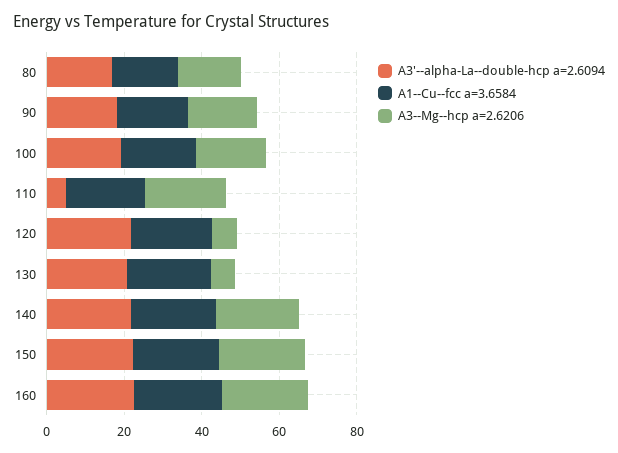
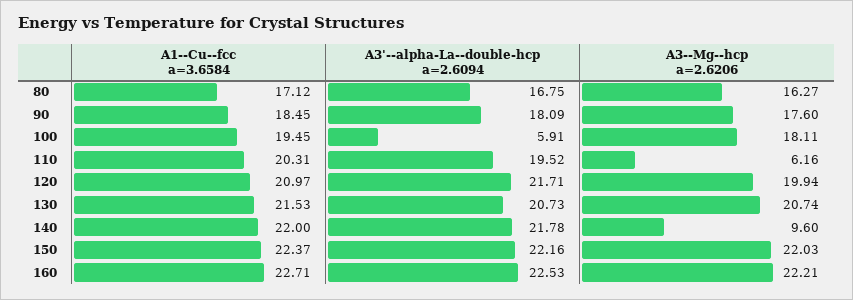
A3'--alpha-La--double-hcp a=2.6094, 100: 20 -> 5.91
A3'--alpha-La--double-hcp a=2.6094, 110: 5 -> 19.52
A3--Mg--hcp a=2.6206, 110: 20 -> 6.16
A3--Mg--hcp a=2.6206, 120: 5 -> 19.94
A3--Mg--hcp a=2.6206, 130: 5 -> 20.74
A3--Mg--hcp a=2.6206, 140: 20 -> 9.6

